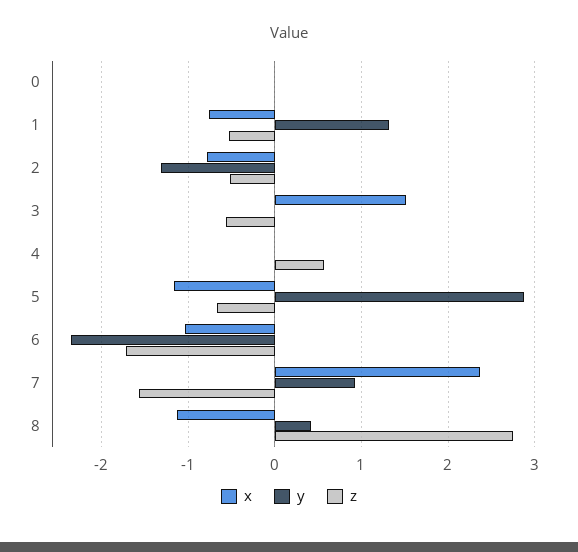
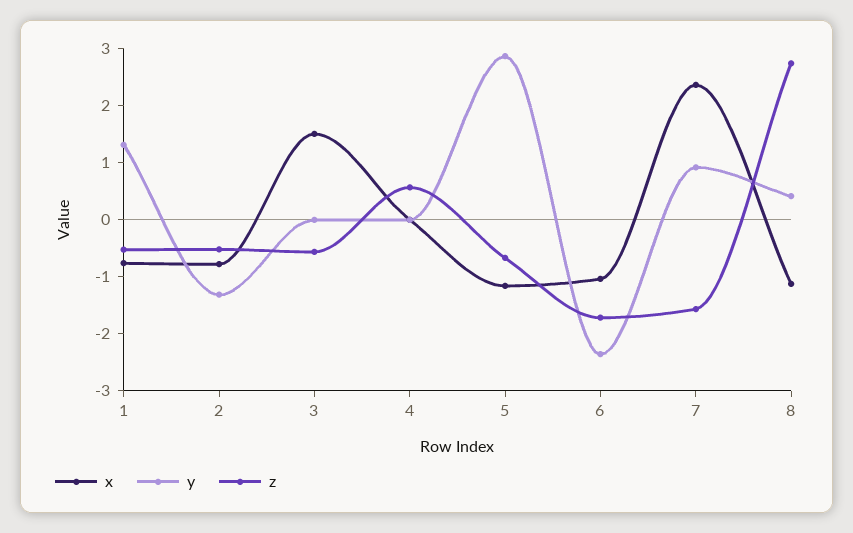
x, 0: 0 -> none
y, 0: 0 -> none
z, 0: 0 -> none

